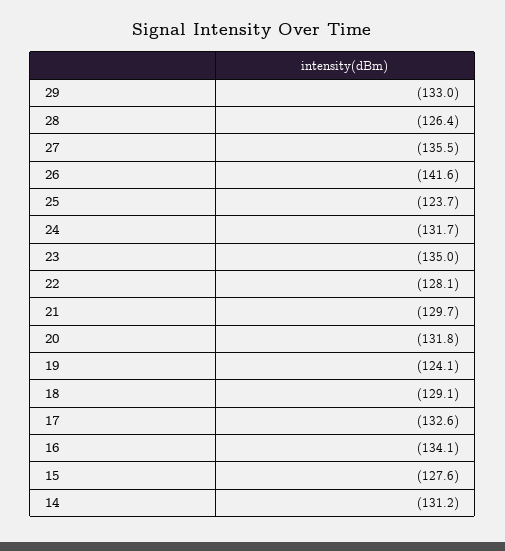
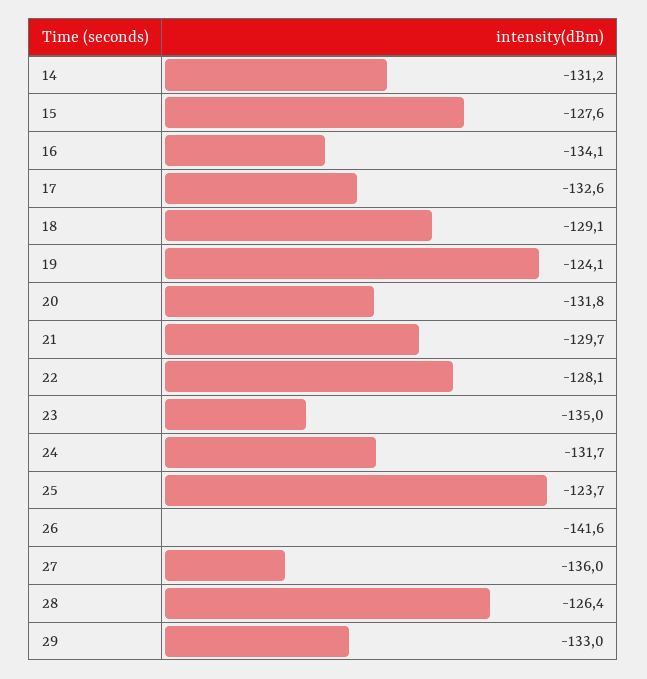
27: -135.5 -> -136

